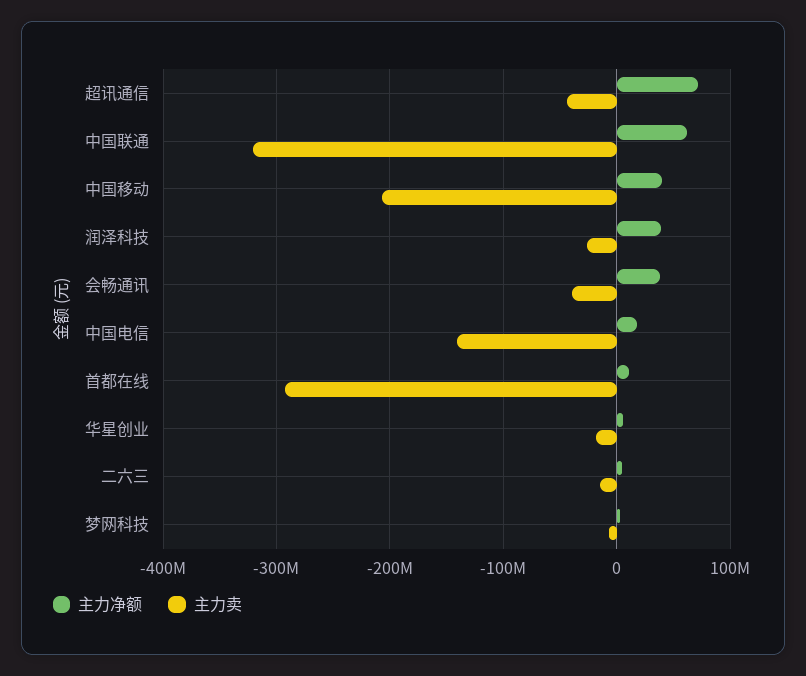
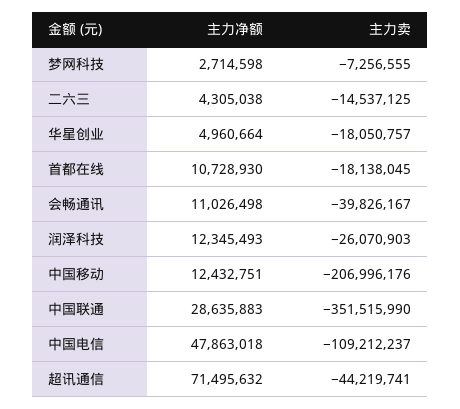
主力净额, 中国联通: 60000000 -> 28635883
主力卖, 中国联通: -320000000 -> -351515990
主力净额, 中国移动: 40000000 -> 12432751
主力净额, 润泽科技: 40000000 -> 12345493
主力净额, 会畅通讯: 40000000 -> 11026498
主力净额, 中国电信: 20000000 -> 47863018
主力卖, 中国电信: -140000000 -> -109212237
主力卖, 首都在线: -290000000 -> -18138045

